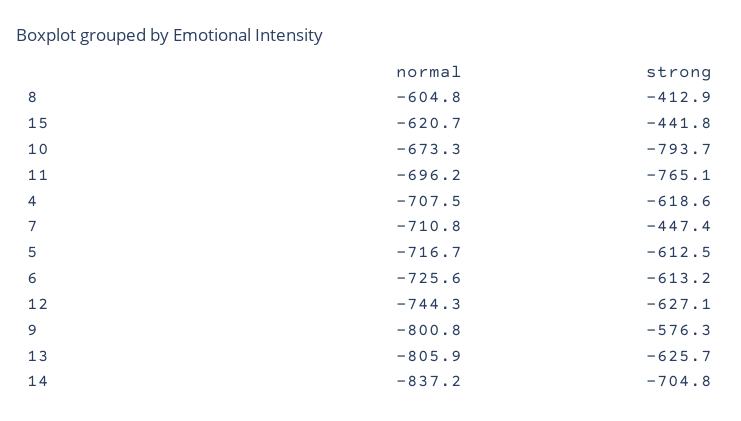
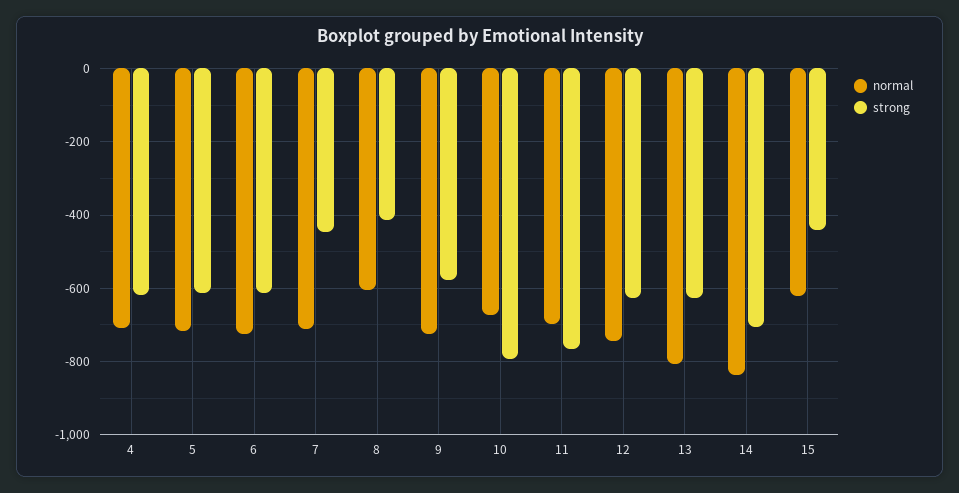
normal, 9: -800.8 -> -720

